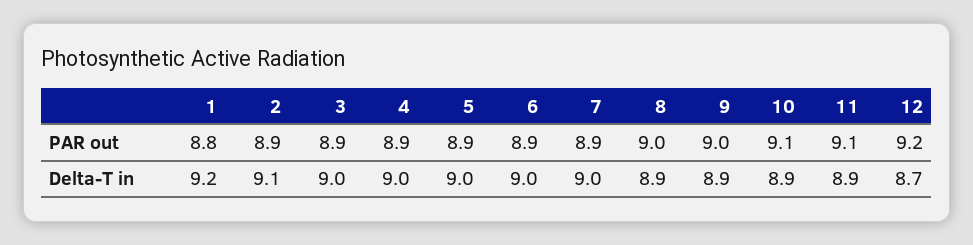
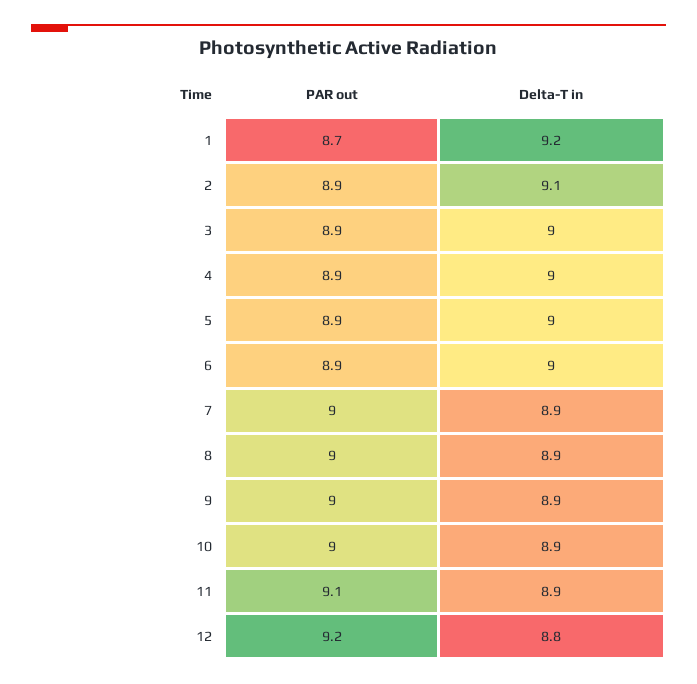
1, PAR out: 8.8 -> 8.7
7, PAR out: 8.9 -> 9
10, PAR out: 9.1 -> 9
7, Delta-T in: 9 -> 8.9
12, Delta-T in: 8.7 -> 8.8

